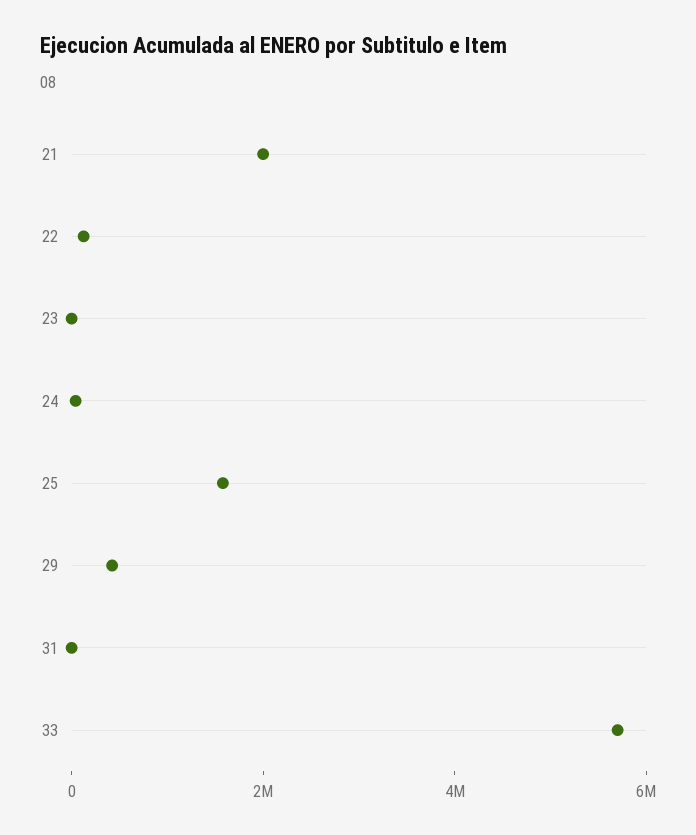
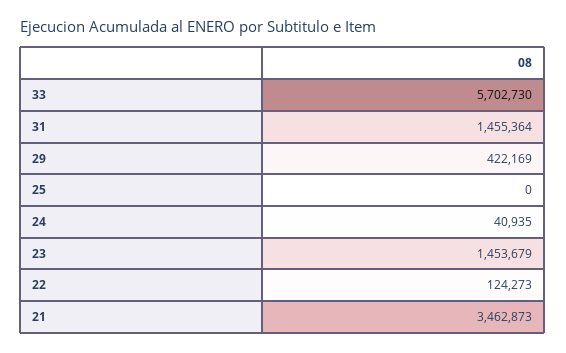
21: 2000000 -> 3462873
23: 0 -> 1453679
25: 1500000 -> 0
31: 0 -> 1455364

